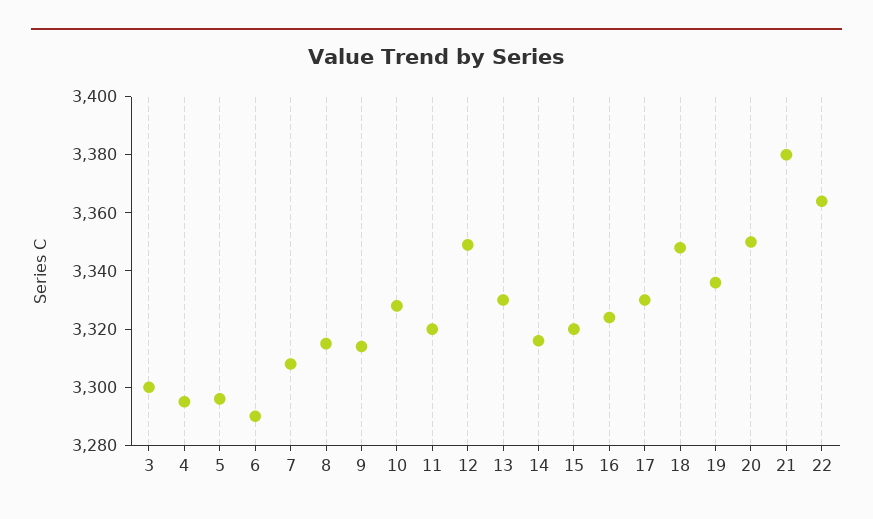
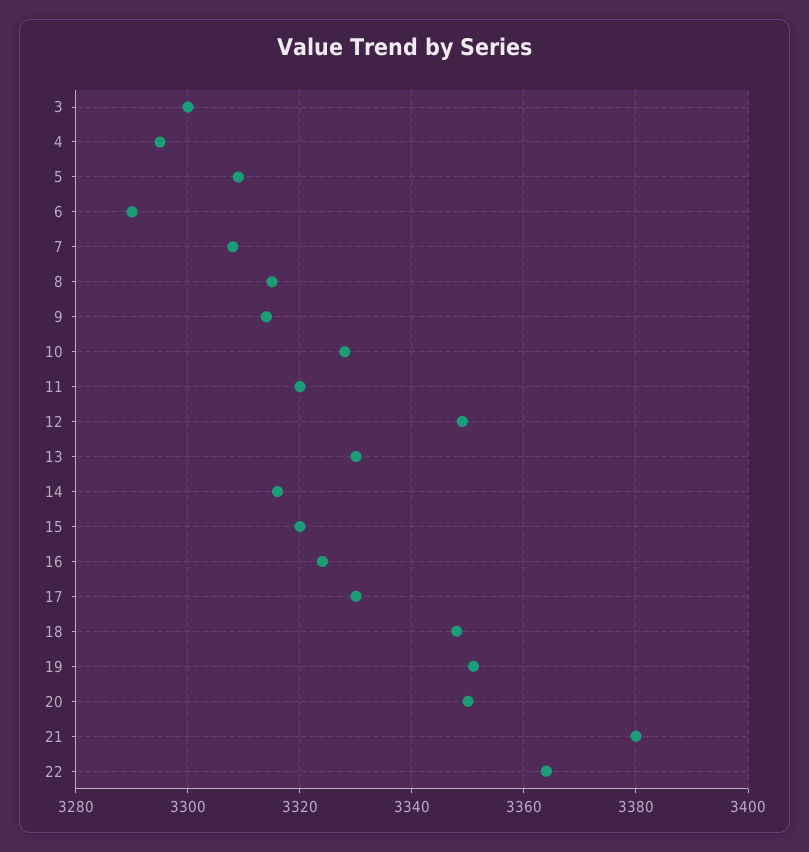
5: 3295 -> 3310
19: 3335 -> 3350

